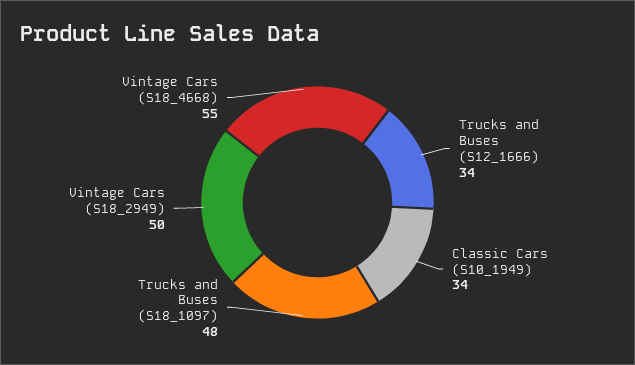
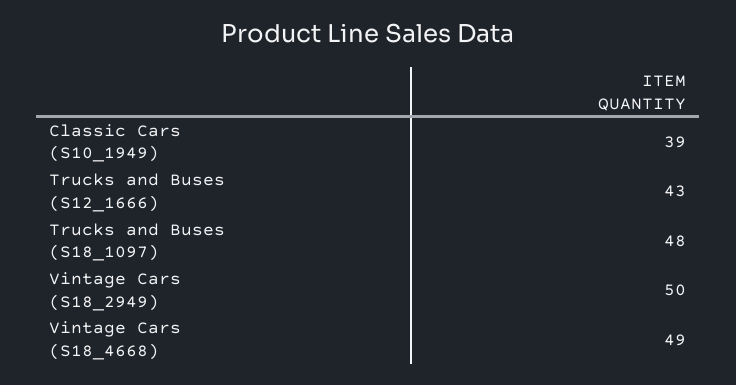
Trucks and Buses (S12_1666): 34 -> 43
Classic Cars (S10_1949): 34 -> 39
Vintage Cars (S18_4668): 55 -> 49

